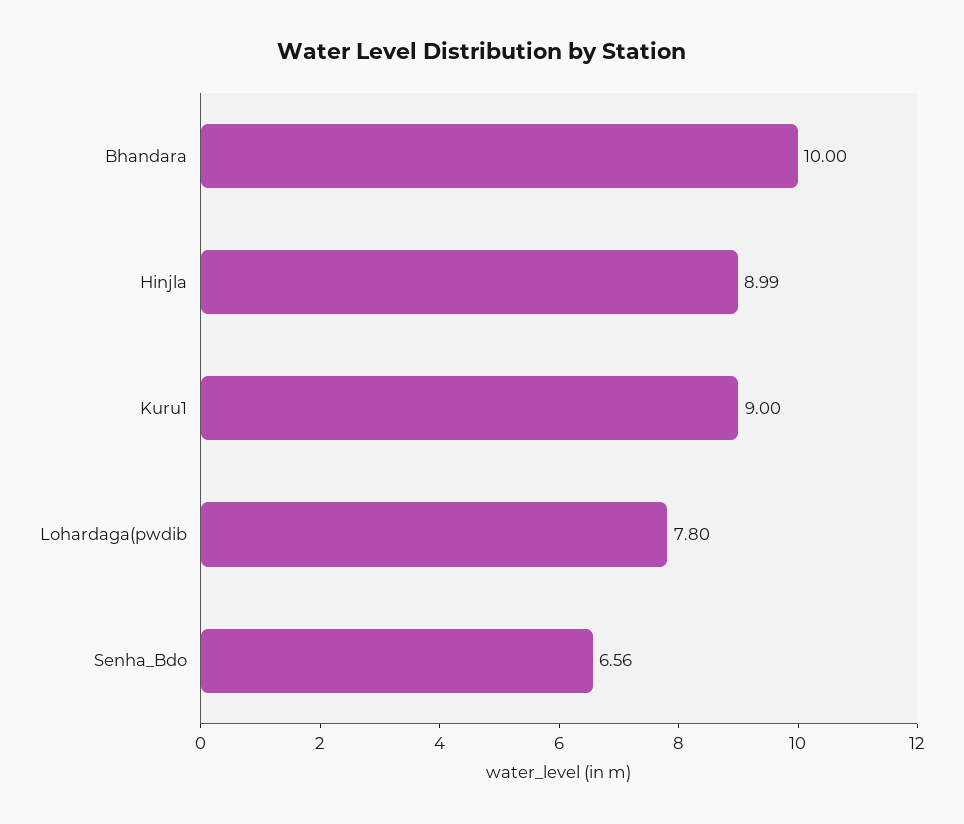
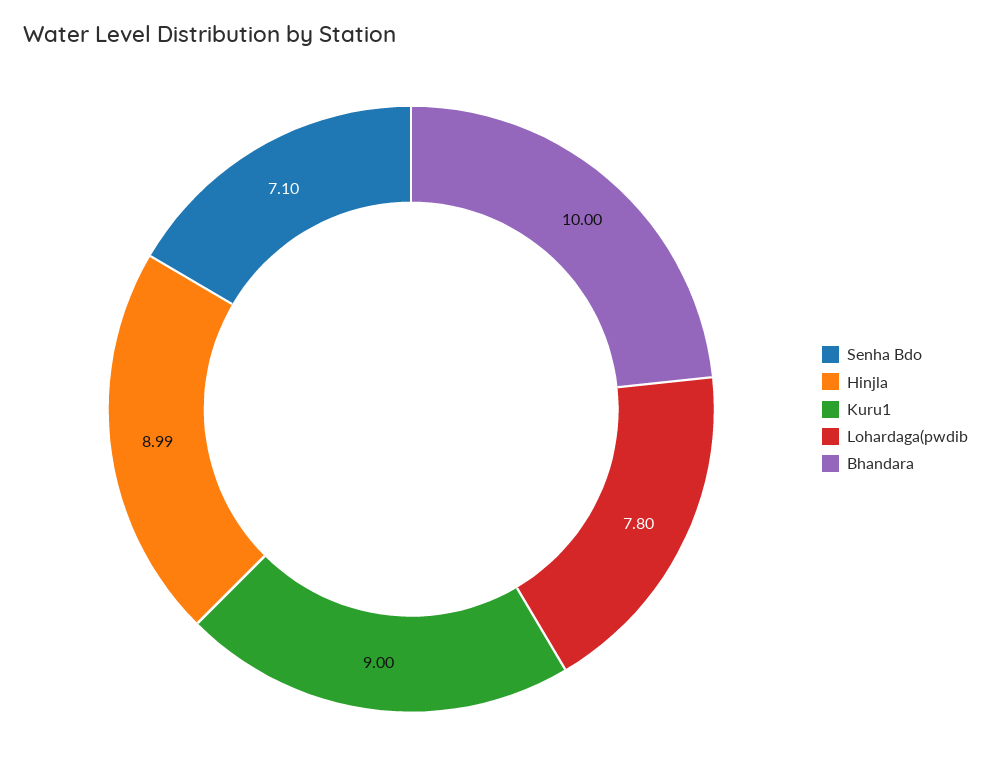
Senha_Bdo: 6.56 -> 7.1

